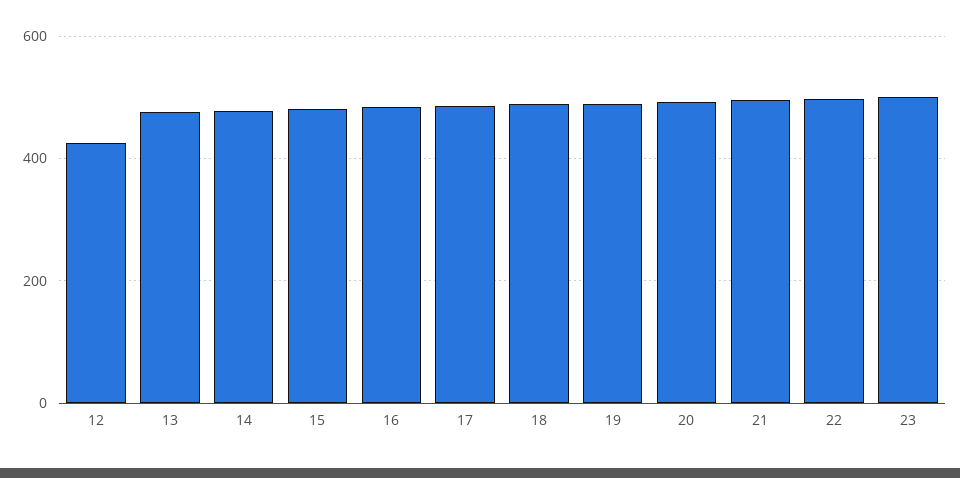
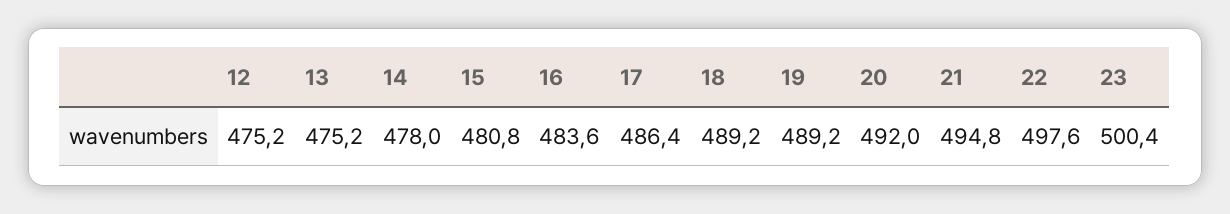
12: 420 -> 475.2

